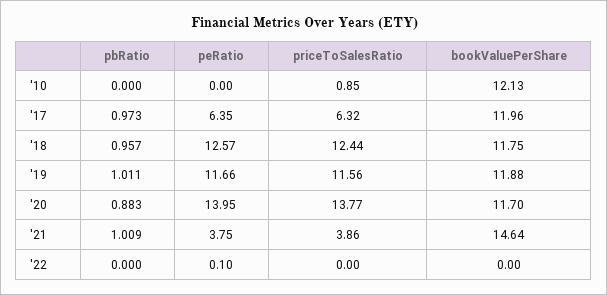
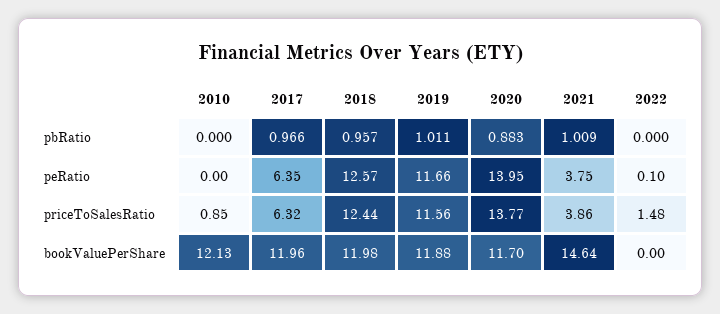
pbRatio, '17: 0.973 -> 0.966
bookValuePerShare, '18: 11.75 -> 11.98
priceToSalesRatio, '22: 0 -> 1.48

